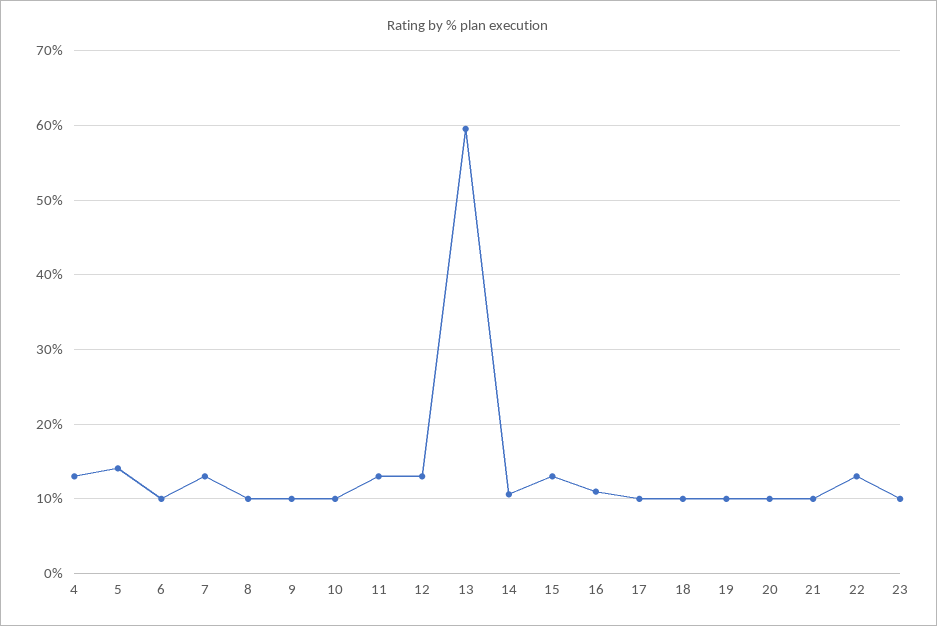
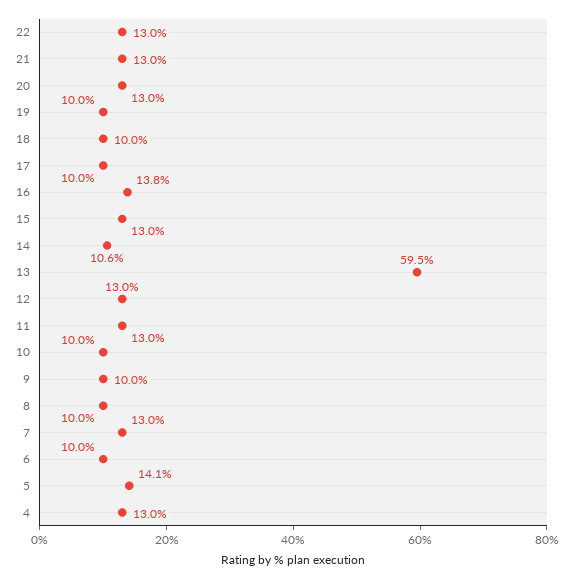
16: 11 -> 13.8
20: 10 -> 13
21: 10 -> 13
23: 10 -> none

